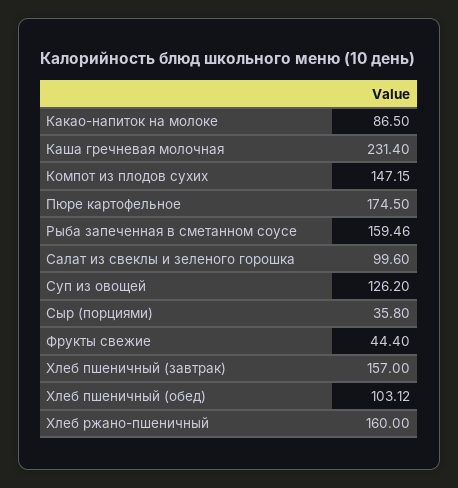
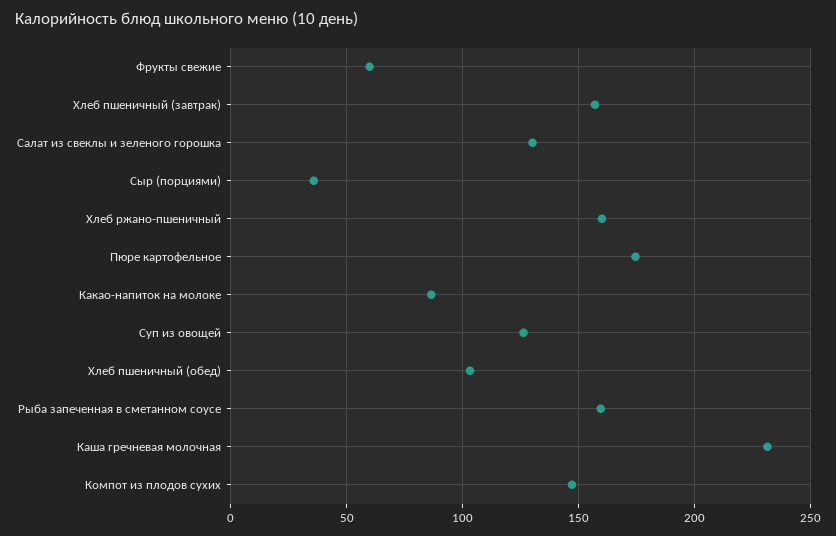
Салат из свеклы и зеленого горошка: 99.6 -> 130
Фрукты свежие: 44.4 -> 60

